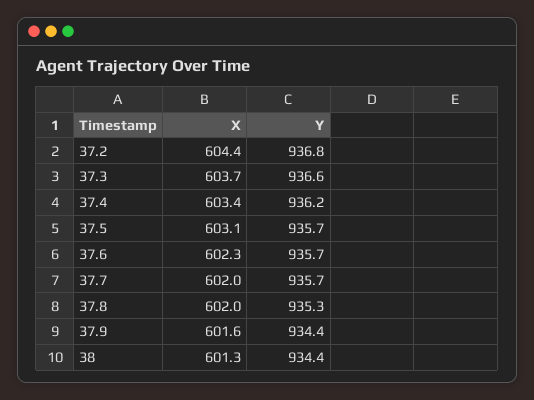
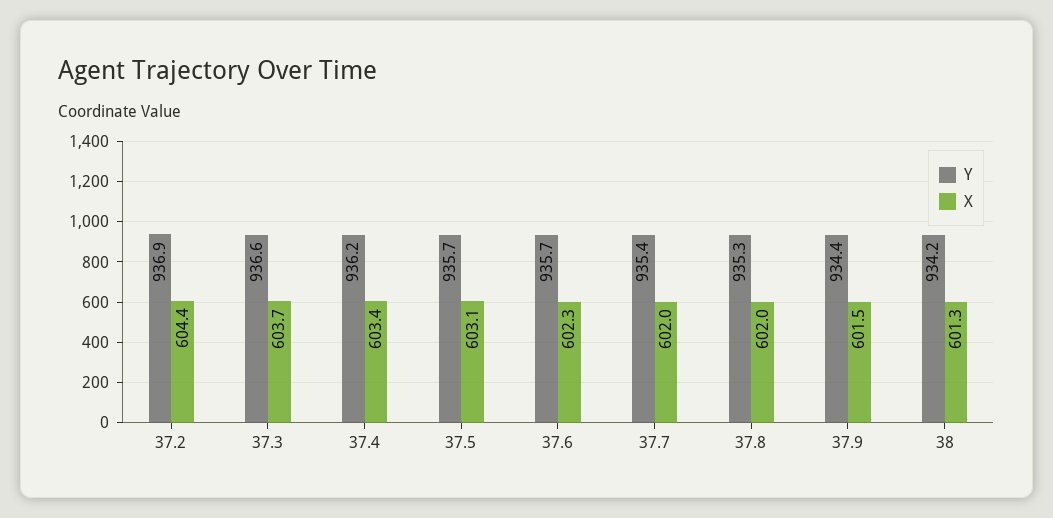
Y, 37.2: 936.8 -> 936.9
Y, 37.7: 935.7 -> 935.4
X, 37.9: 601.6 -> 601.5
Y, 38: 934.4 -> 934.2

